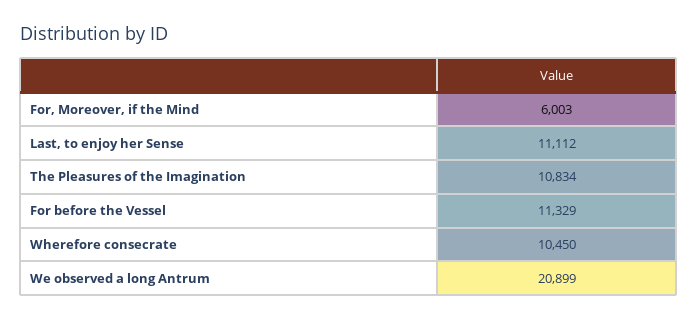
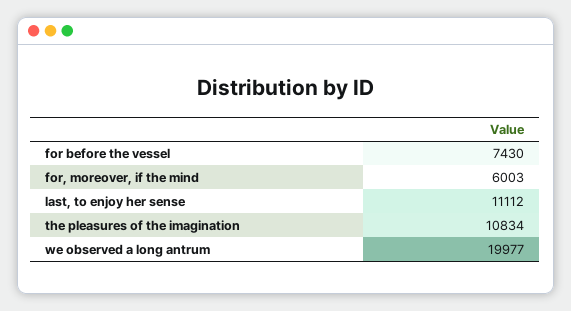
For before the Vessel: 11329 -> 7430
Wherefore consecrate: 10450 -> none
We observed a long Antrum: 20899 -> 19977

